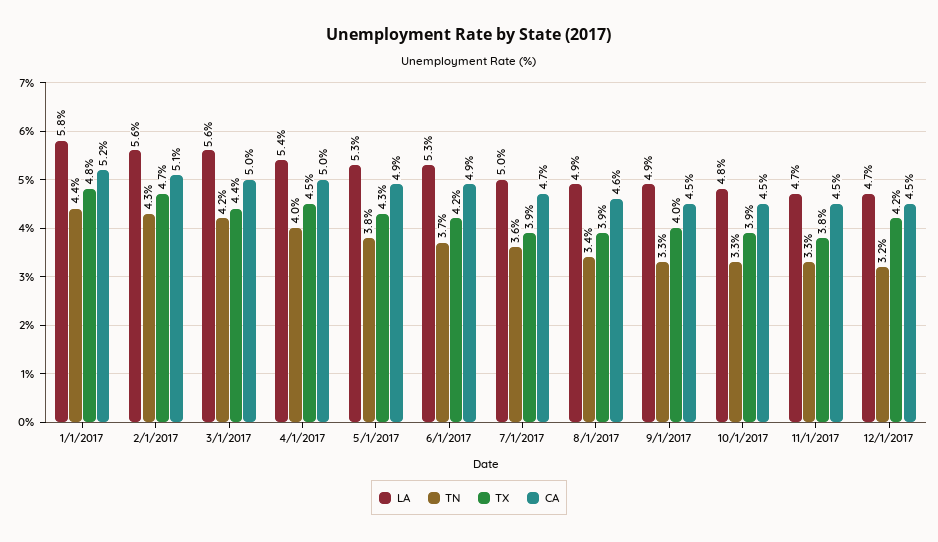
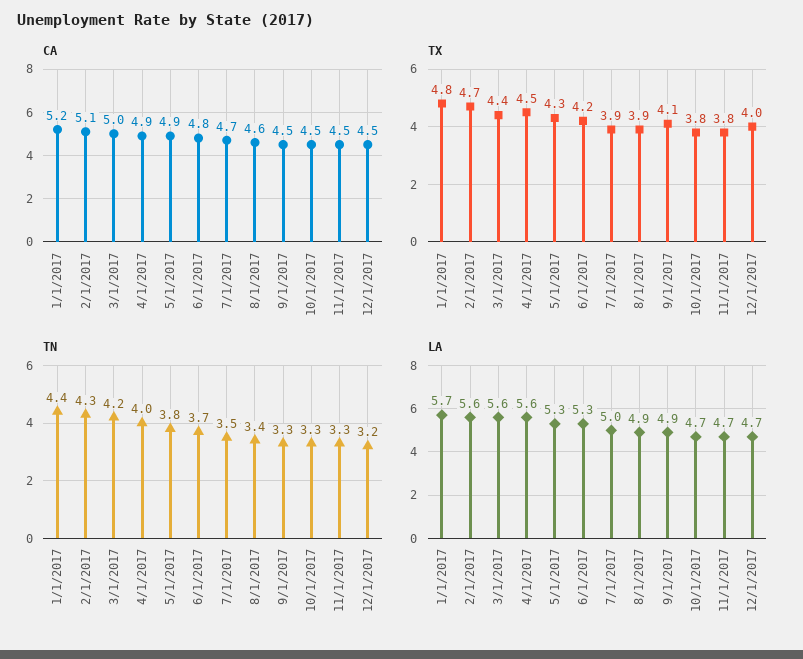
LA, 1/1/2017: 5.8 -> 5.7
LA, 4/1/2017: 5.4 -> 5.6
CA, 4/1/2017: 5 -> 4.9
CA, 6/1/2017: 4.9 -> 4.8
TN, 7/1/2017: 3.6 -> 3.5
TX, 9/1/2017: 4 -> 4.1
LA, 10/1/2017: 4.8 -> 4.7
TX, 10/1/2017: 3.9 -> 3.8
TX, 12/1/2017: 4.2 -> 4

